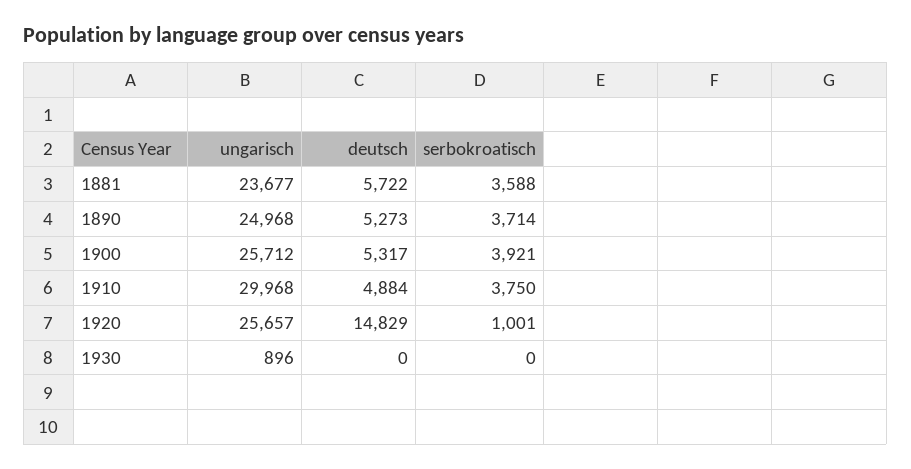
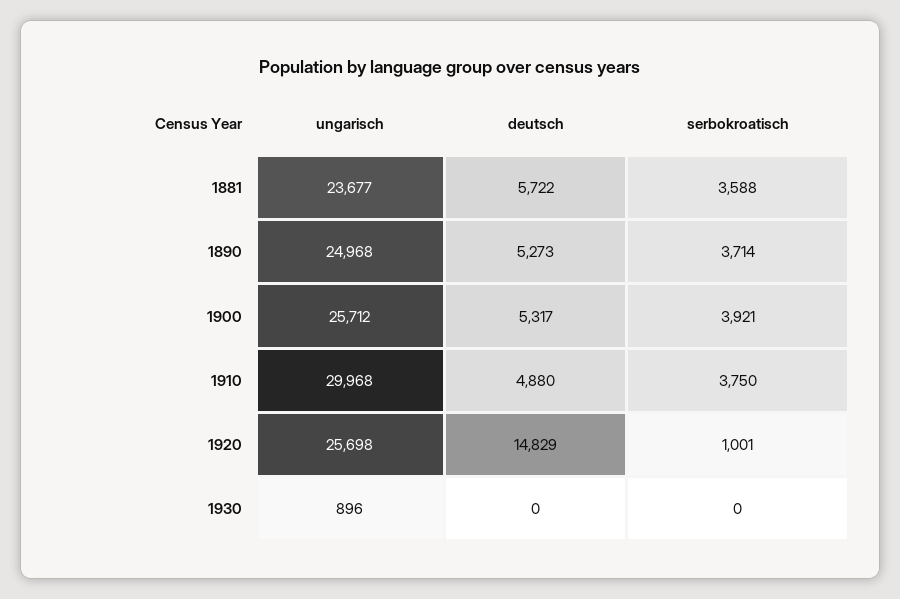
deutsch, 1910: 4884 -> 4880
ungarisch, 1920: 25657 -> 25698

